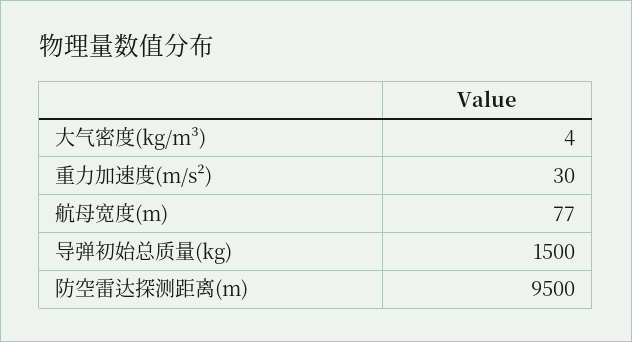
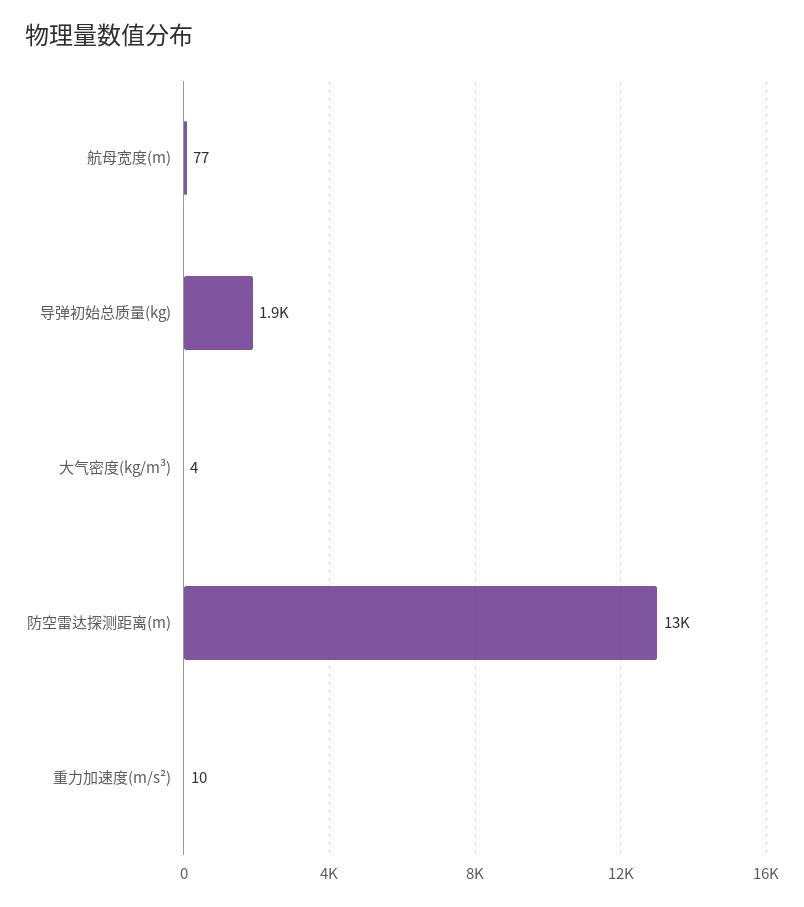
重力加速度(m/s²): 30 -> 10
导弹初始总质量(kg): 1500 -> 1900
防空雷达探测距离(m): 9500 -> 13000

